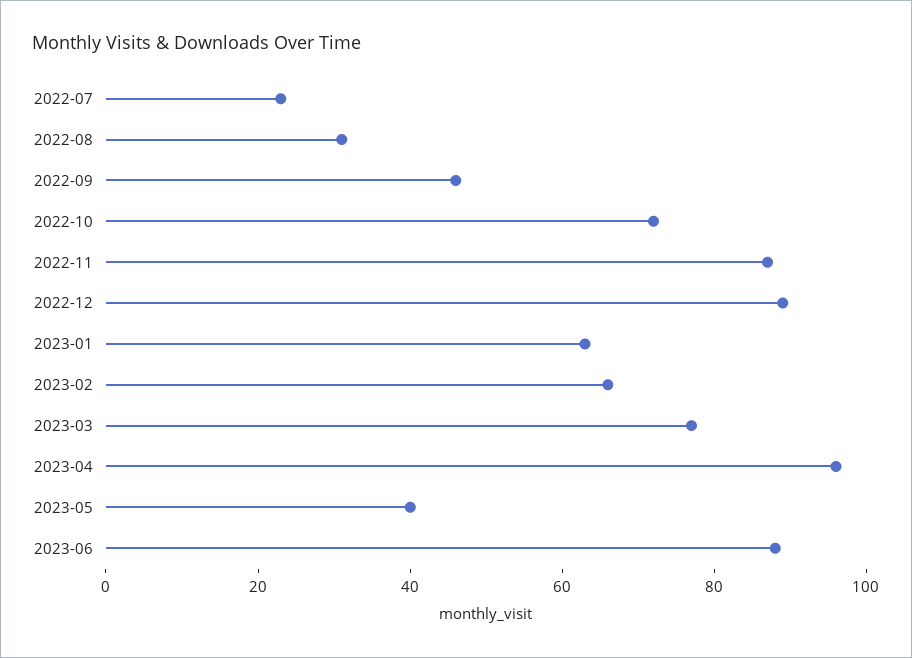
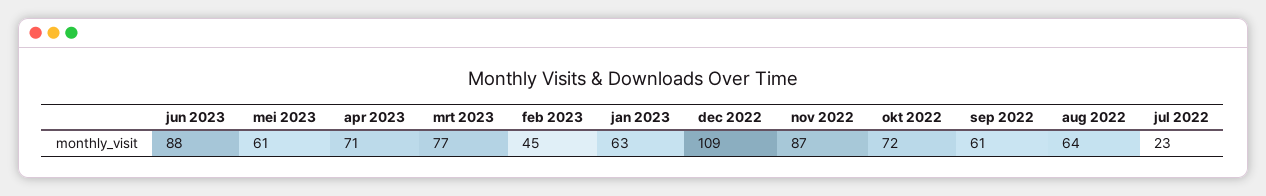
2022-08: 30 -> 64
2022-09: 45 -> 61
2022-12: 90 -> 109
2023-02: 65 -> 45
2023-04: 95 -> 71
2023-05: 40 -> 61

